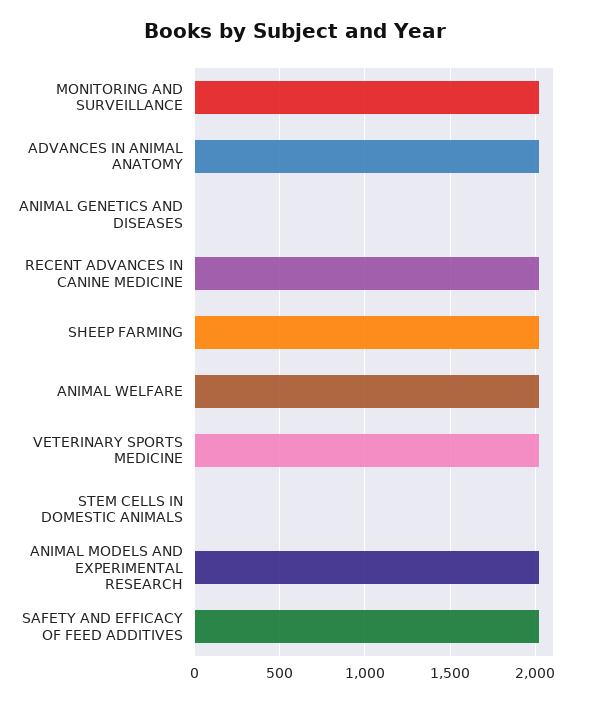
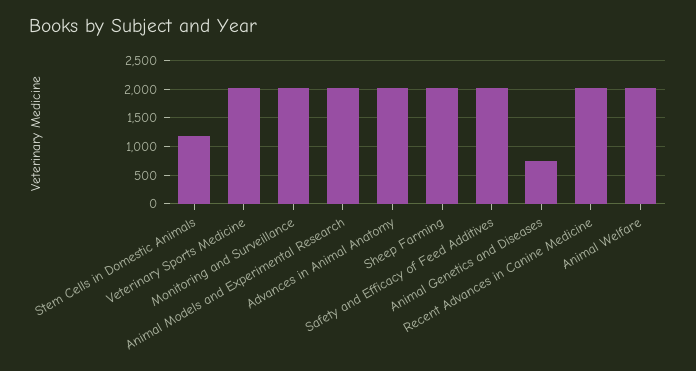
ANIMAL GENETICS AND DISEASES: 0 -> 750
STEM CELLS IN DOMESTIC ANIMALS: 0 -> 1250

